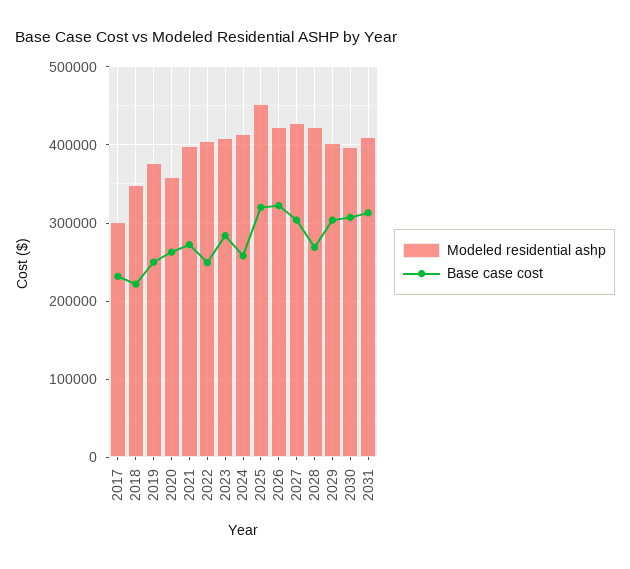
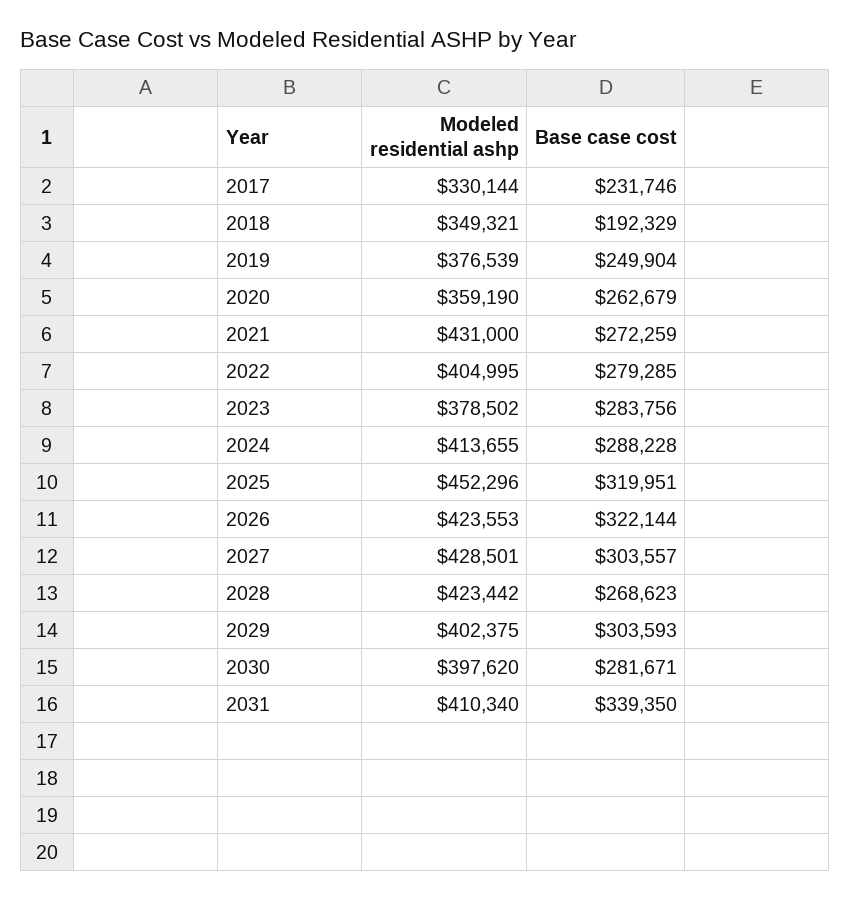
Modeled residential ashp, 2017: 300000 -> 330144
Base case cost, 2018: 220000 -> 192329
Modeled residential ashp, 2021: 400000 -> 431000
Base case cost, 2022: 250000 -> 279285
Modeled residential ashp, 2023: 410000 -> 378502
Base case cost, 2024: 260000 -> 288228
Base case cost, 2030: 310000 -> 281671
Base case cost, 2031: 310000 -> 339350

